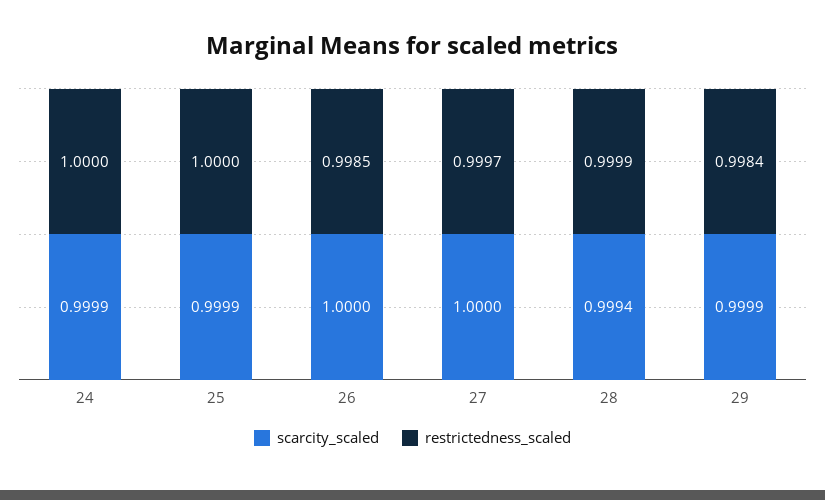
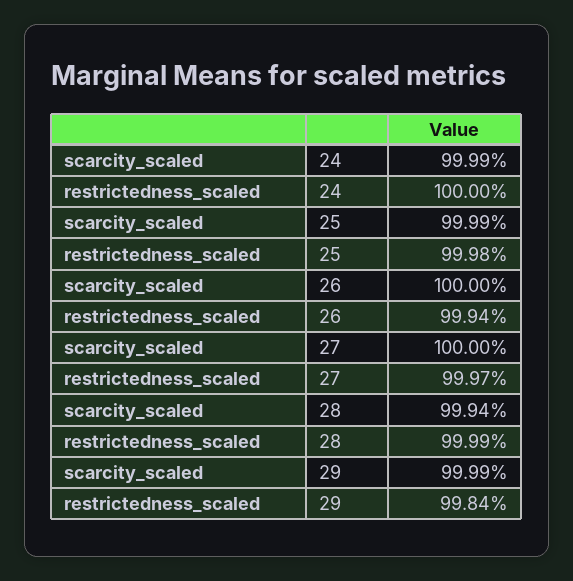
restrictedness_scaled, 25: 1 -> 0.9998
restrictedness_scaled, 26: 0.9985 -> 0.9994

